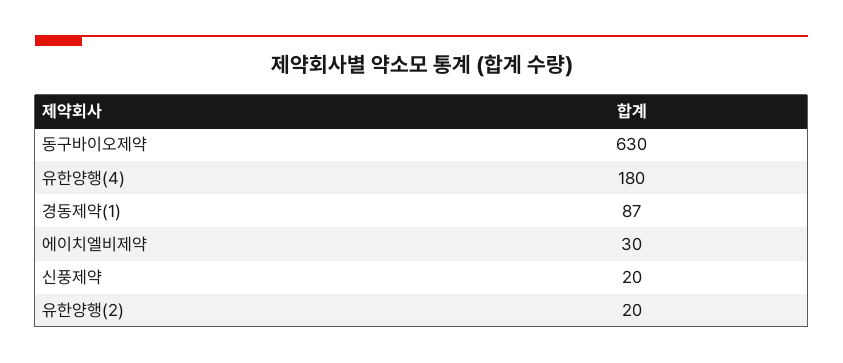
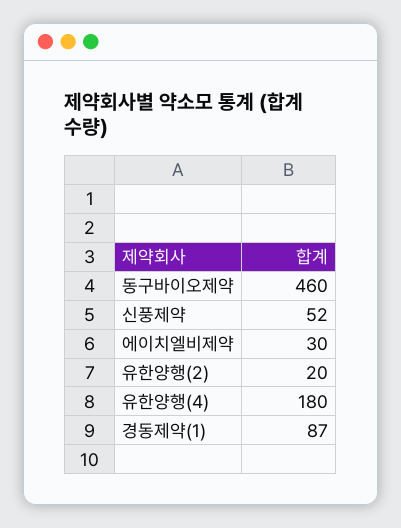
동구바이오제약: 630 -> 460
신풍제약: 20 -> 52

